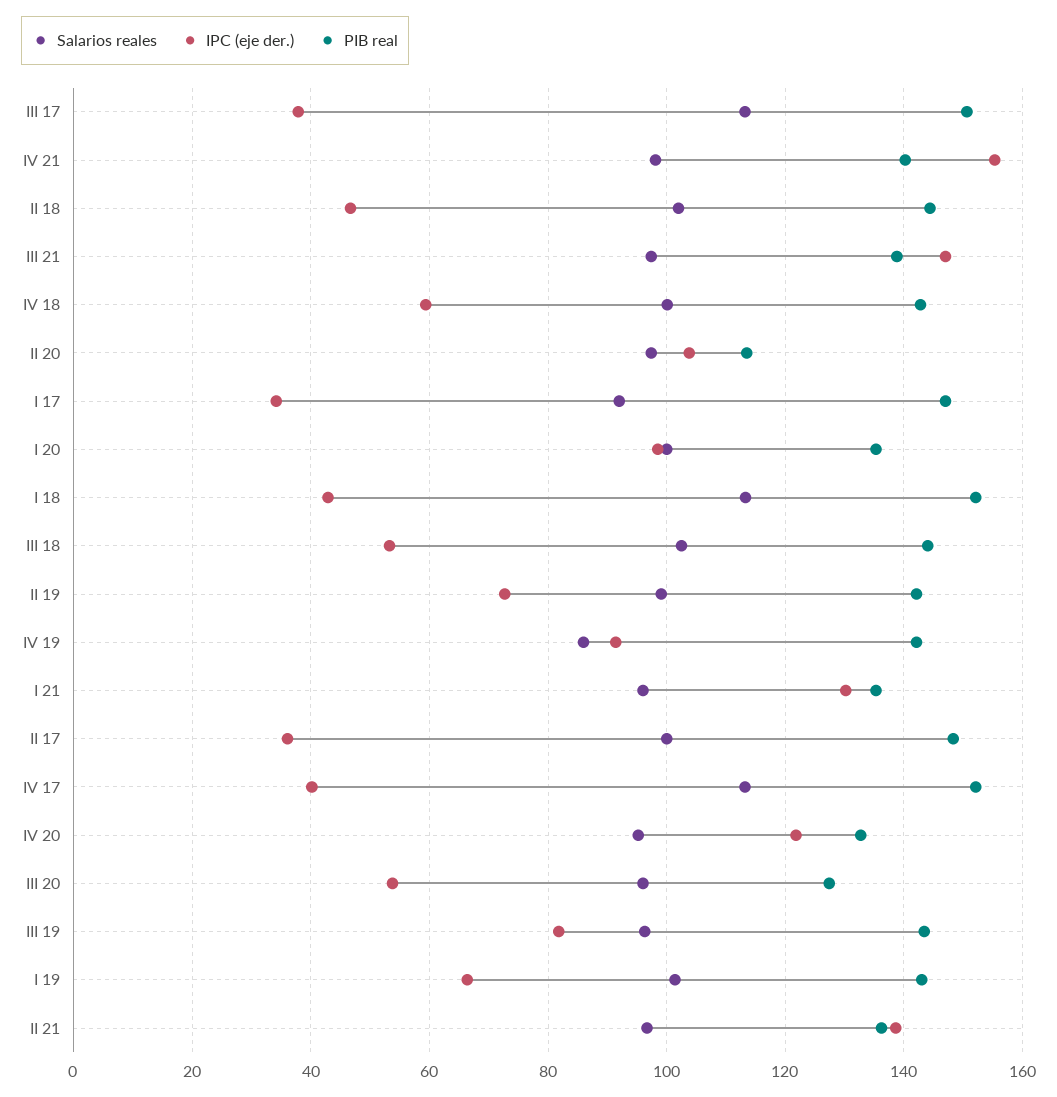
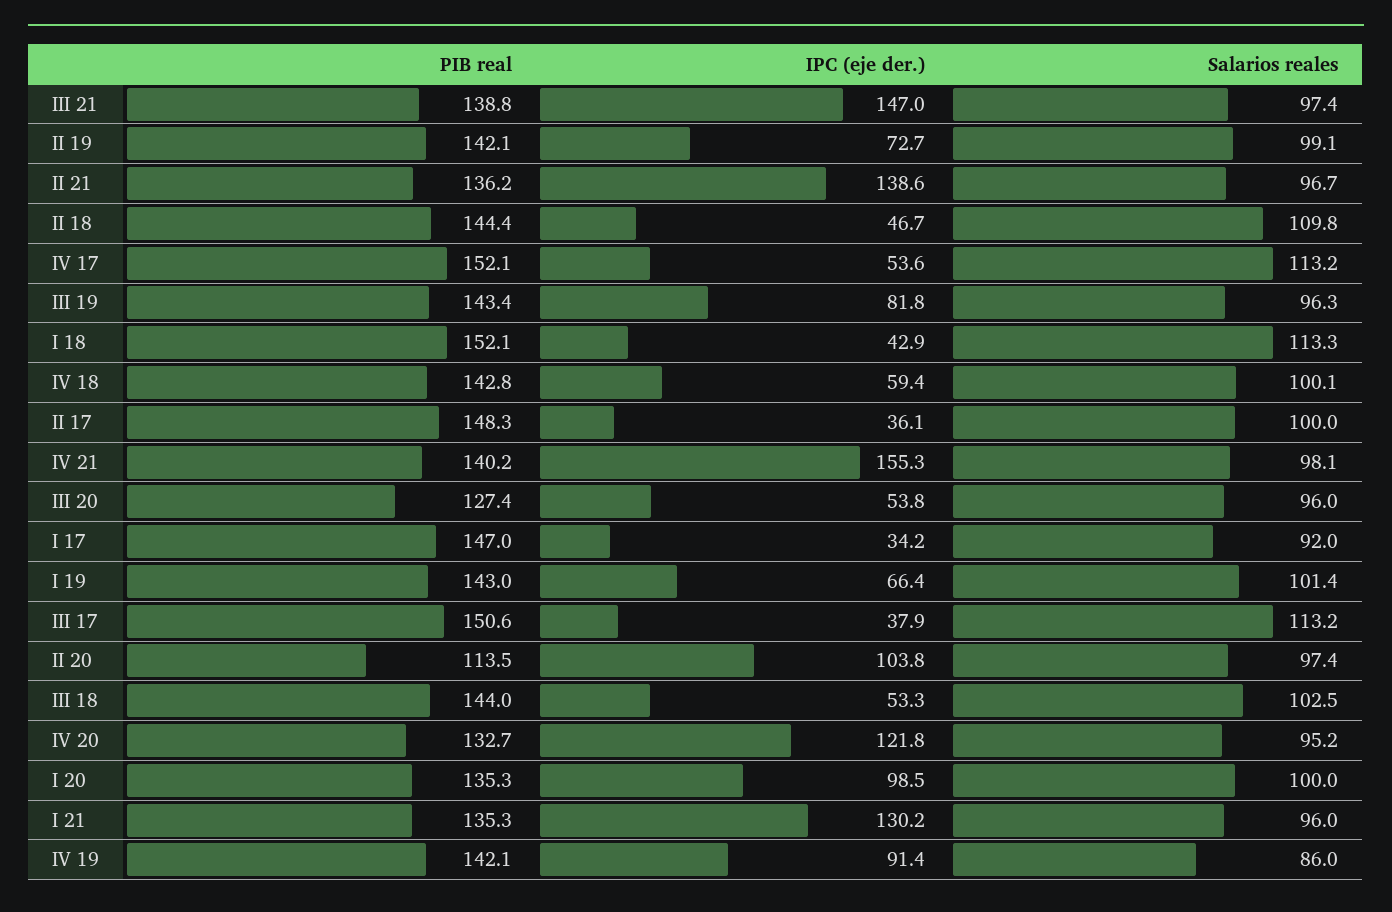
Salarios reales, II 18: 102 -> 109.8
IPC (eje der.), IV 17: 40 -> 53.6

